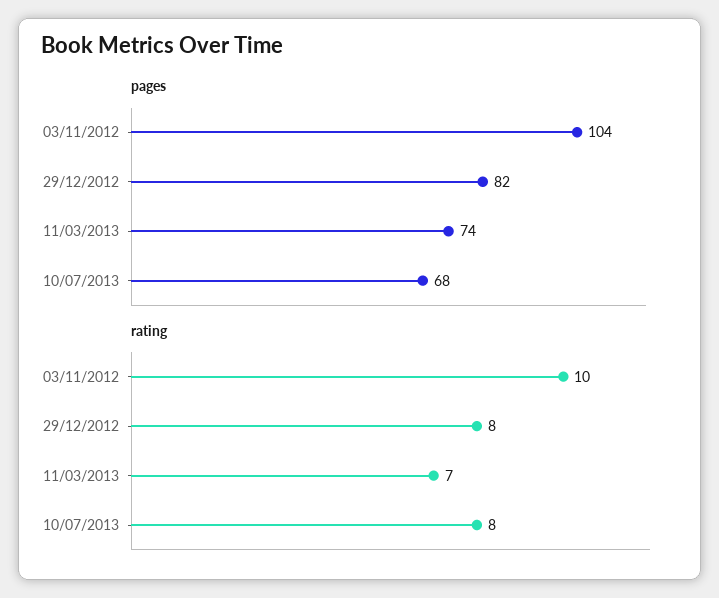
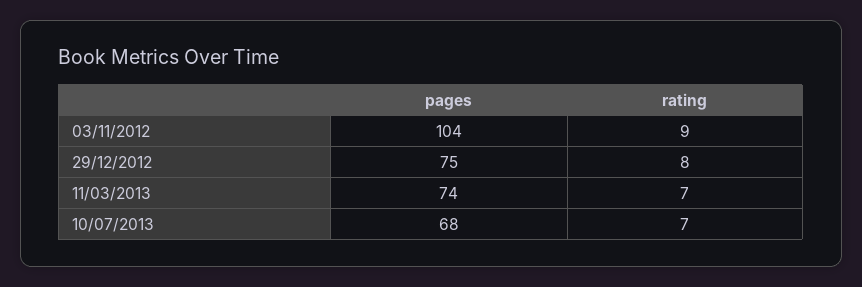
pages, 29/12/2012: 82 -> 75
rating, 03/11/2012: 10 -> 9
rating, 10/07/2013: 8 -> 7

